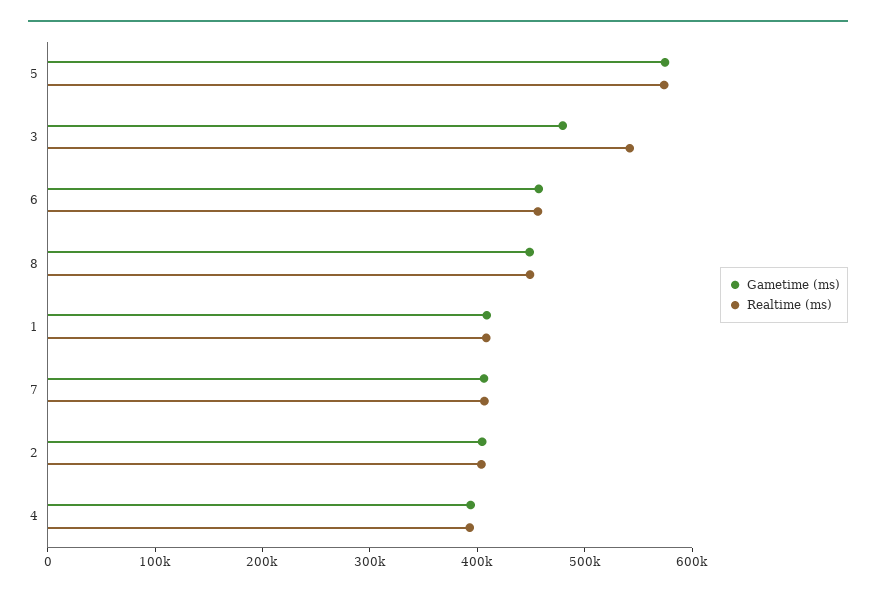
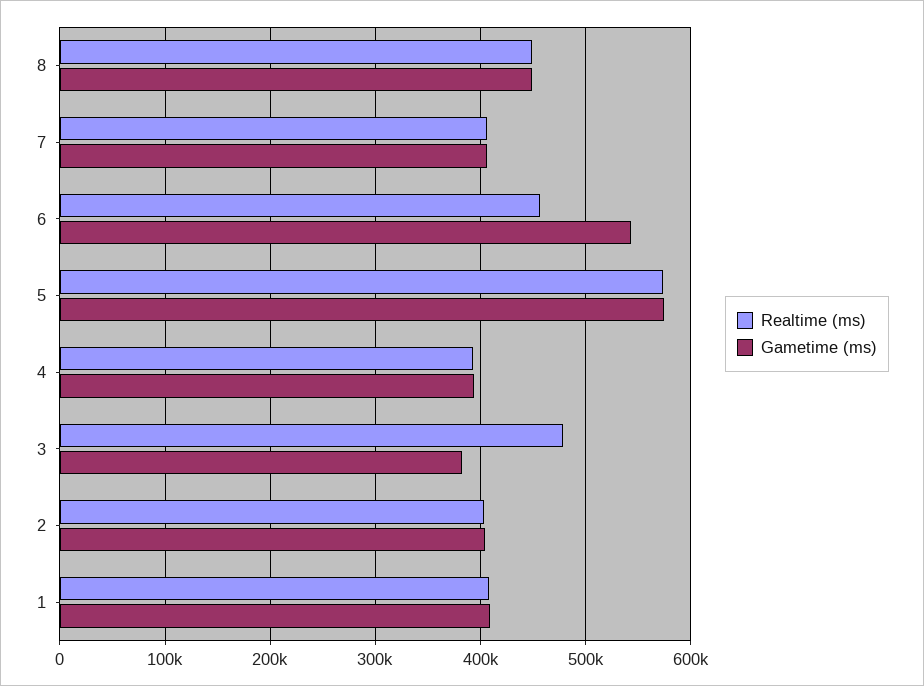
Gametime (ms), 3: 480000 -> 380000
Realtime (ms), 3: 540000 -> 480000
Gametime (ms), 6: 460000 -> 540000

